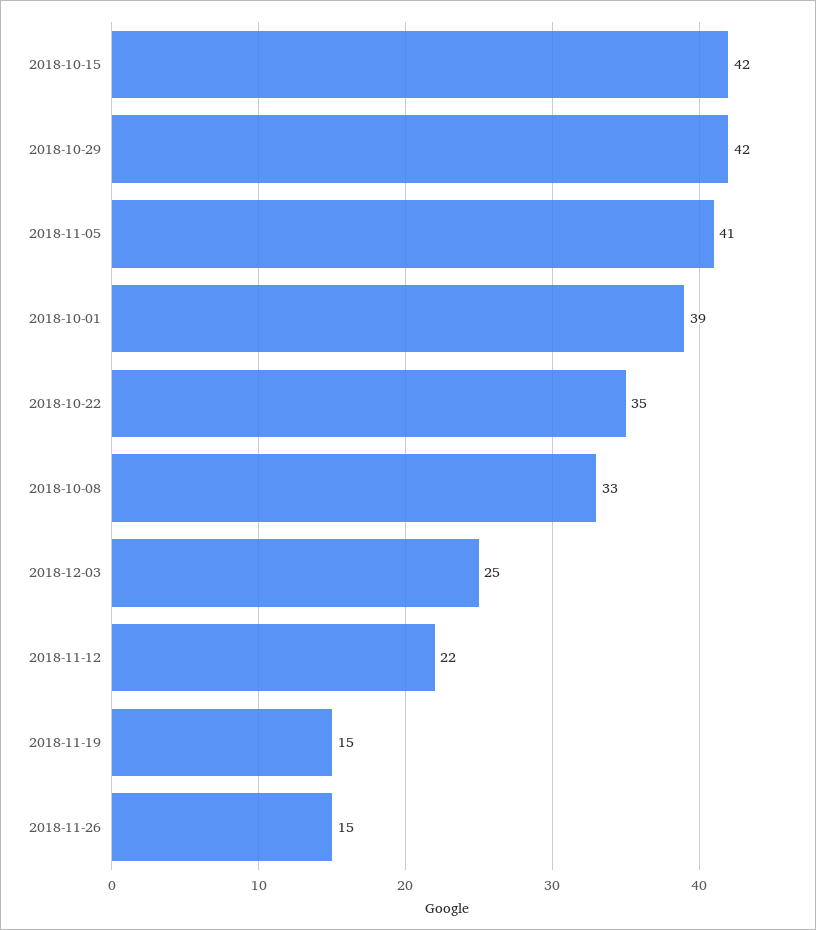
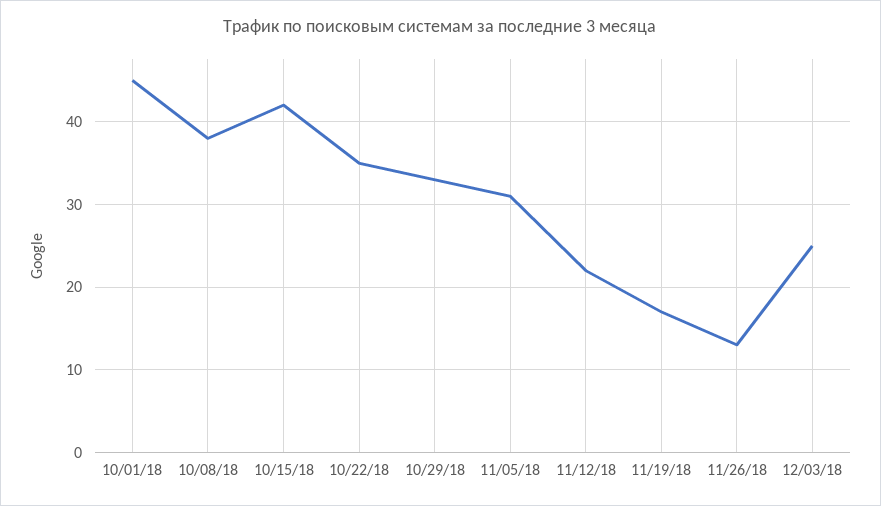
2018-10-29: 42 -> 33
2018-11-05: 41 -> 31
2018-10-01: 39 -> 45
2018-10-08: 33 -> 38
2018-11-19: 15 -> 17
2018-11-26: 15 -> 13

